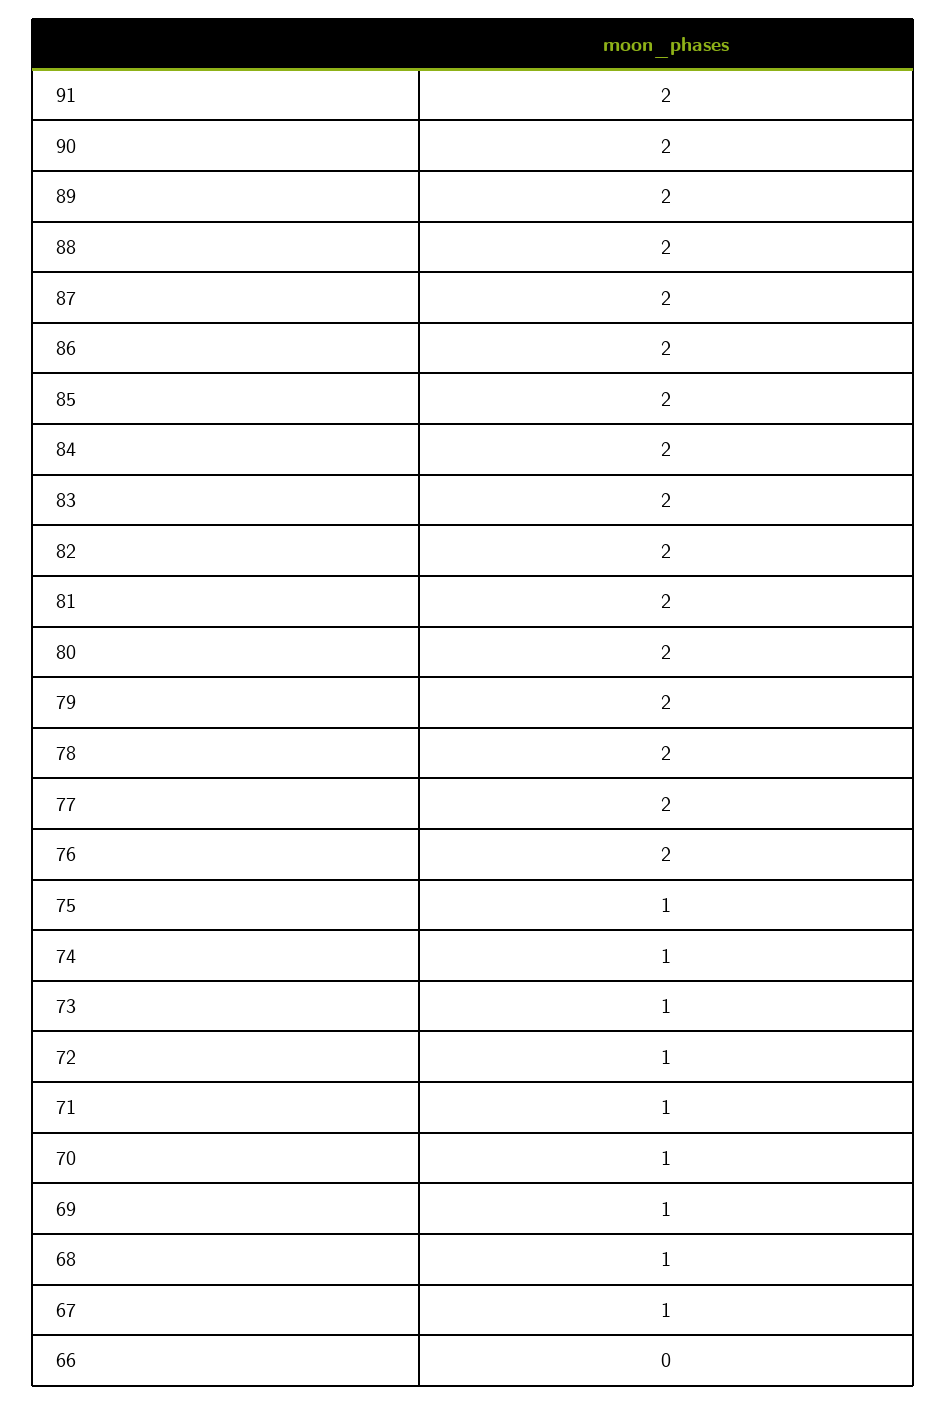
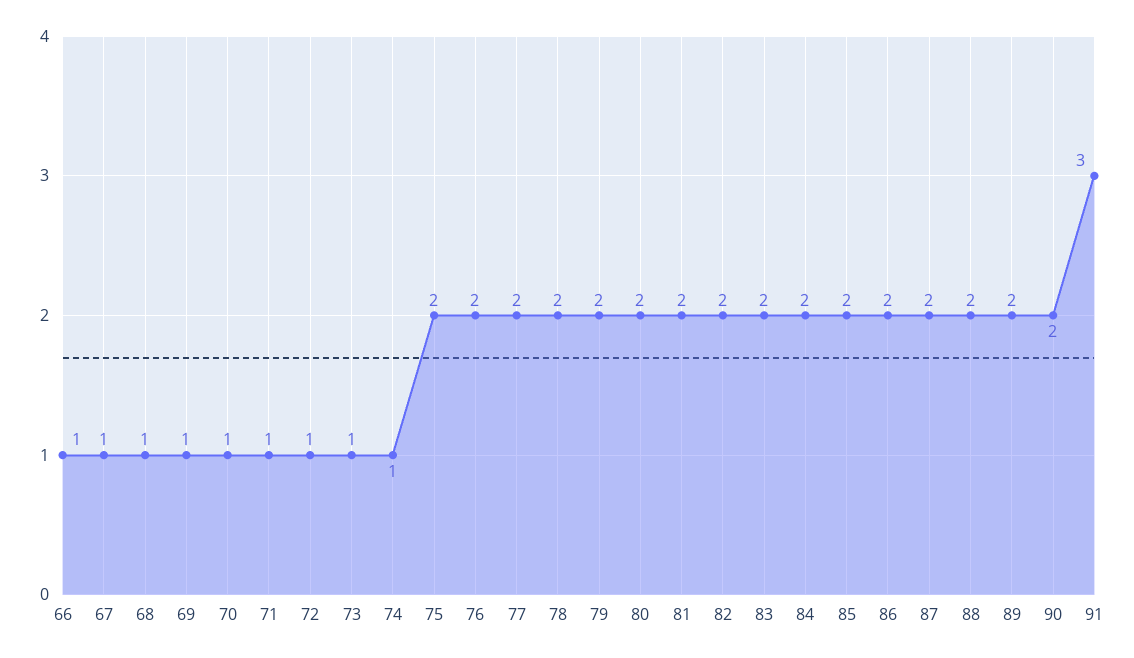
91: 2 -> 3
75: 1 -> 2
66: 0 -> 1

